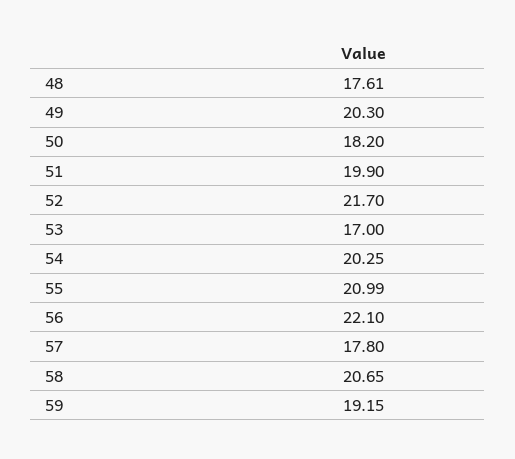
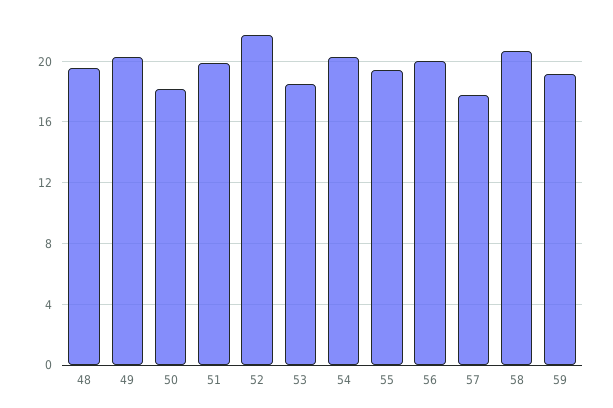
48: 17.61 -> 19.5
53: 17 -> 18.5
55: 20.99 -> 19.5
56: 22.1 -> 20

